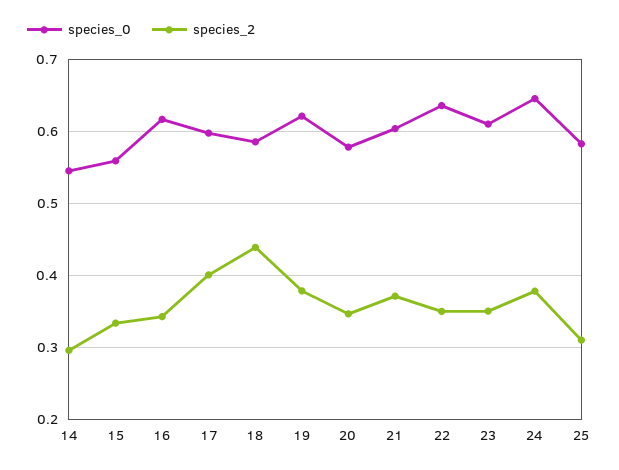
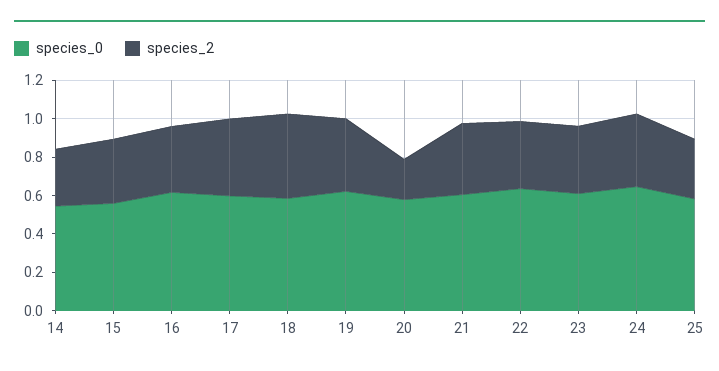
species_2, 20: 0.35 -> 0.2

